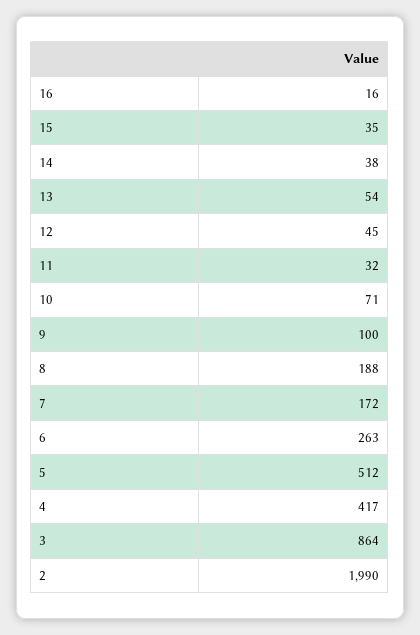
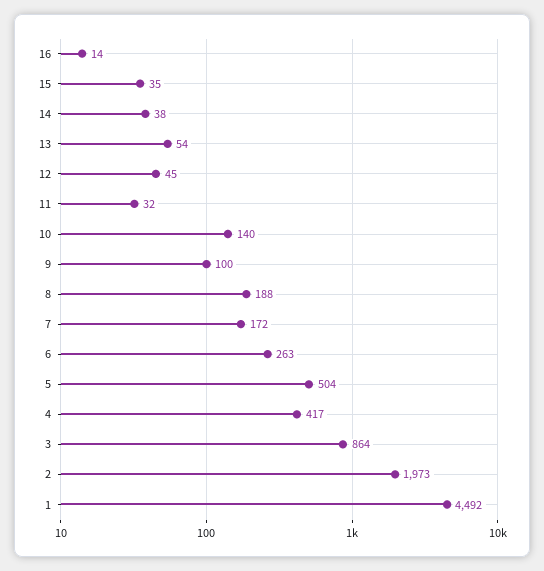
16: 16 -> 14
10: 71 -> 140
5: 512 -> 504
2: 1990 -> 1973
1: none -> 4492

